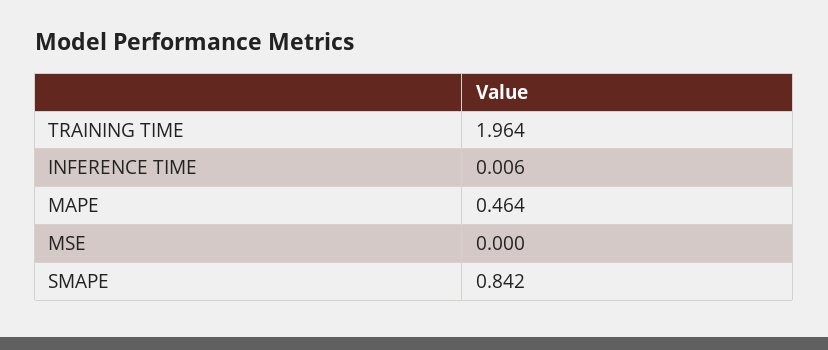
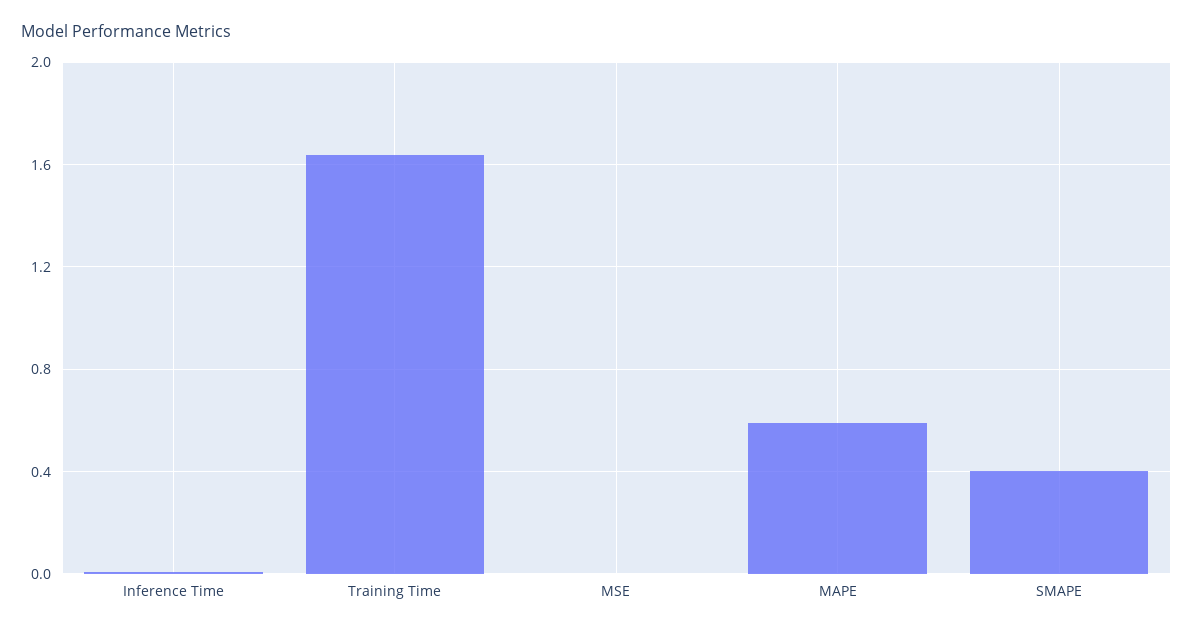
TRAINING TIME: 1.964 -> 1.65
MAPE: 0.464 -> 0.6
SMAPE: 0.842 -> 0.4

